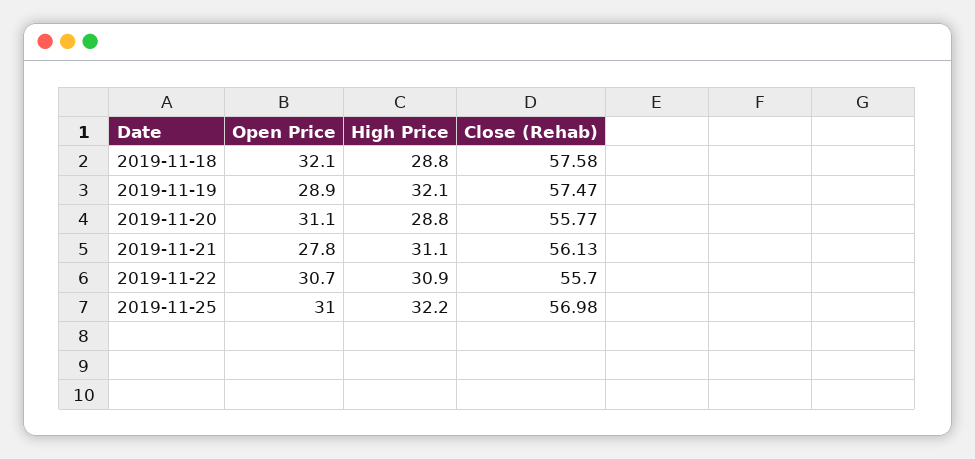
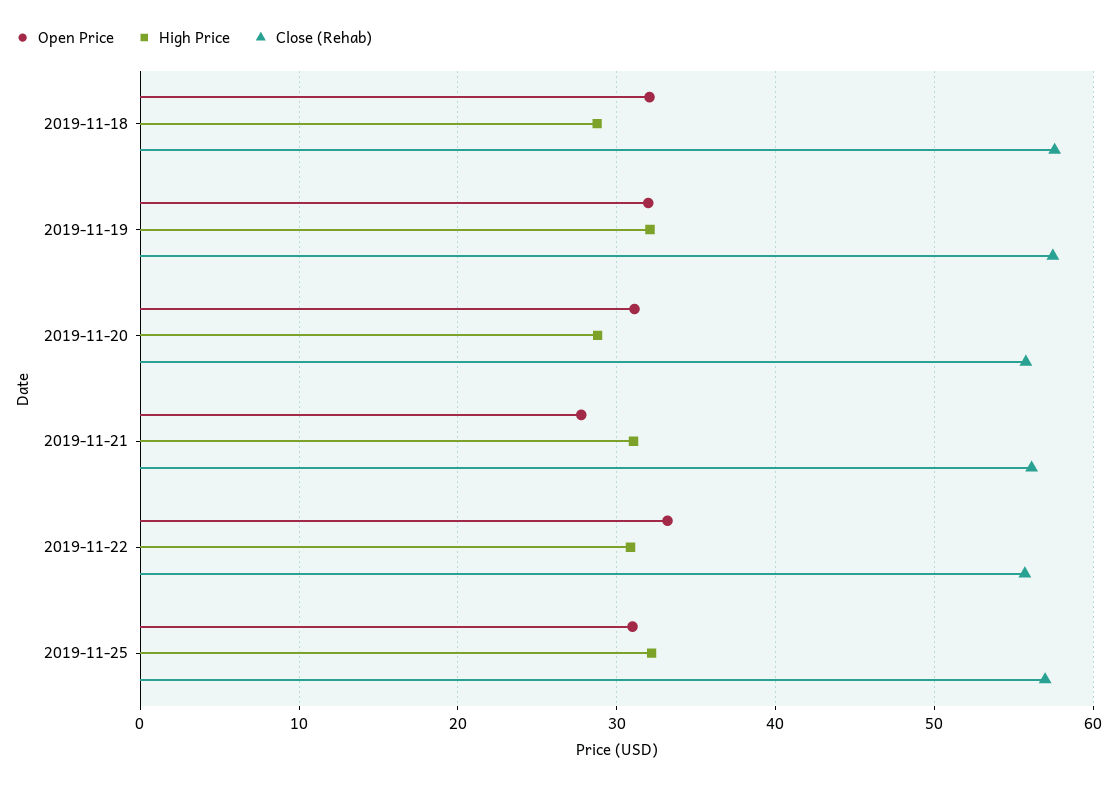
Open Price, 2019-11-19: 28.9 -> 32
Open Price, 2019-11-22: 30.7 -> 33

